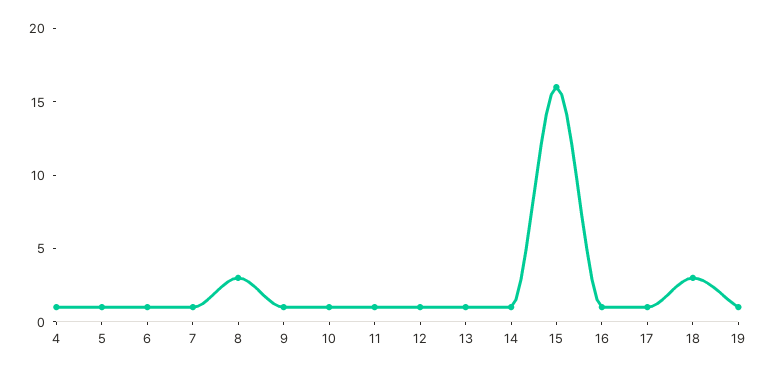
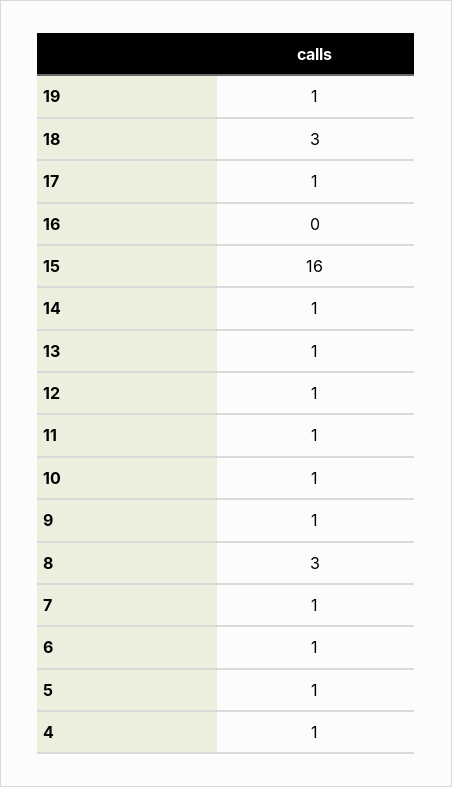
16: 1 -> 0

